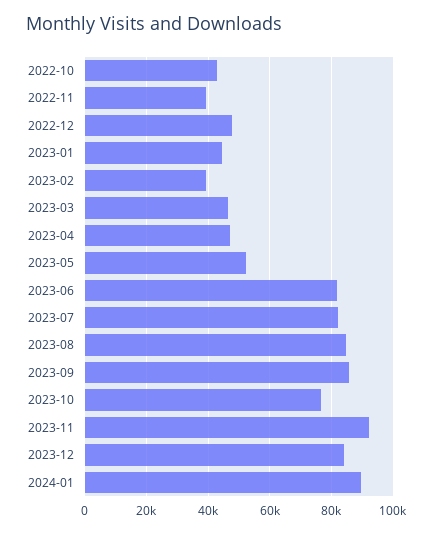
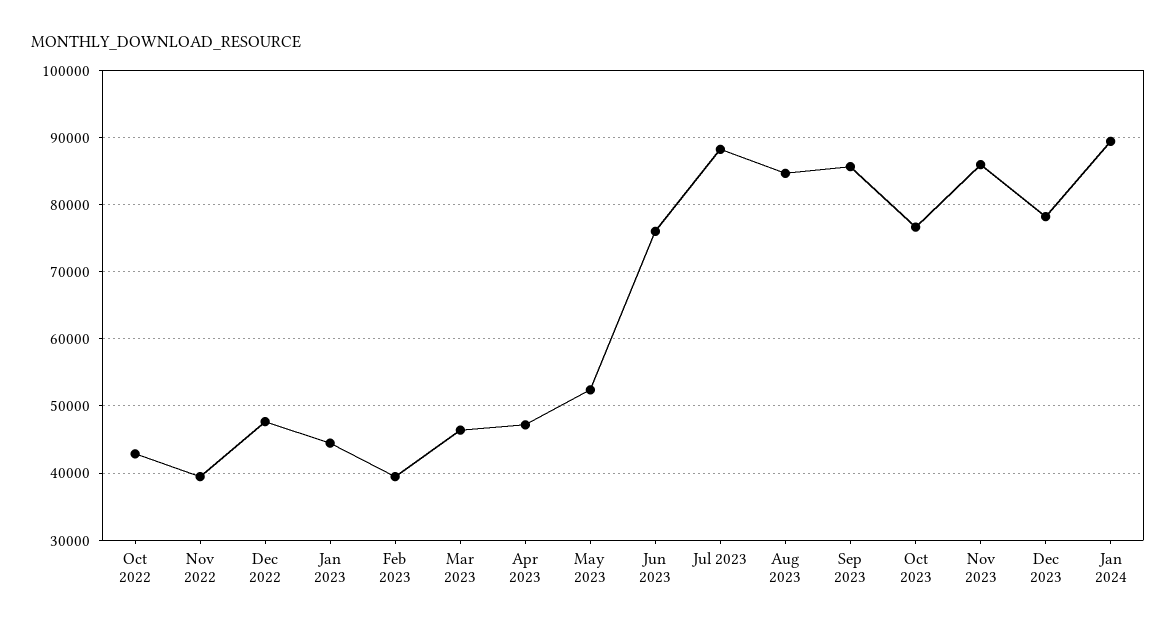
2023-06: 82000 -> 76000
2023-07: 82000 -> 88000
2023-11: 92000 -> 86000
2023-12: 84000 -> 78000

